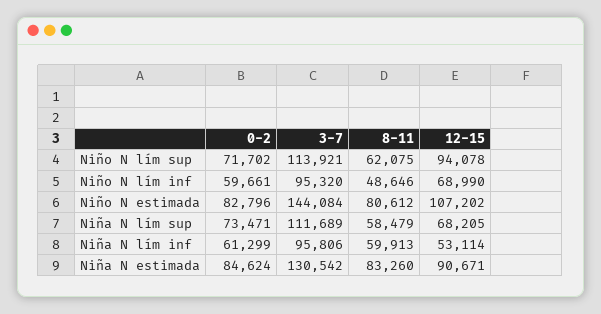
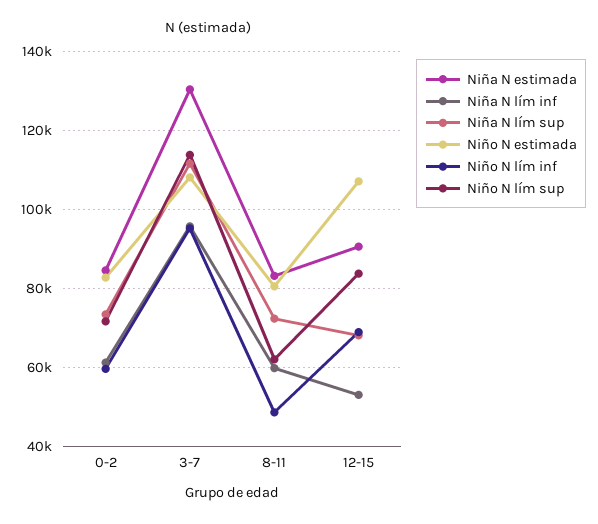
Niño N lím sup, 12-15: 94078 -> 84000
Niño N estimada, 3-7: 144084 -> 108000
Niña N lím sup, 8-11: 58479 -> 72000

